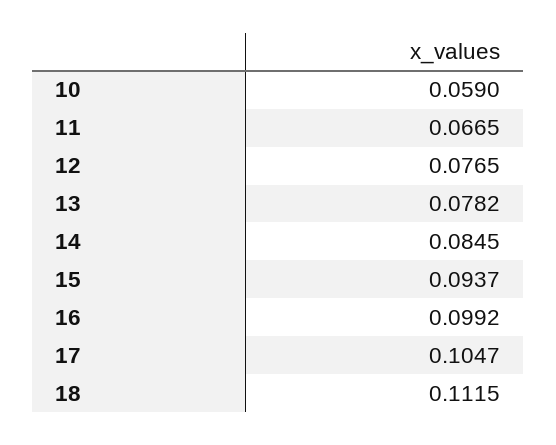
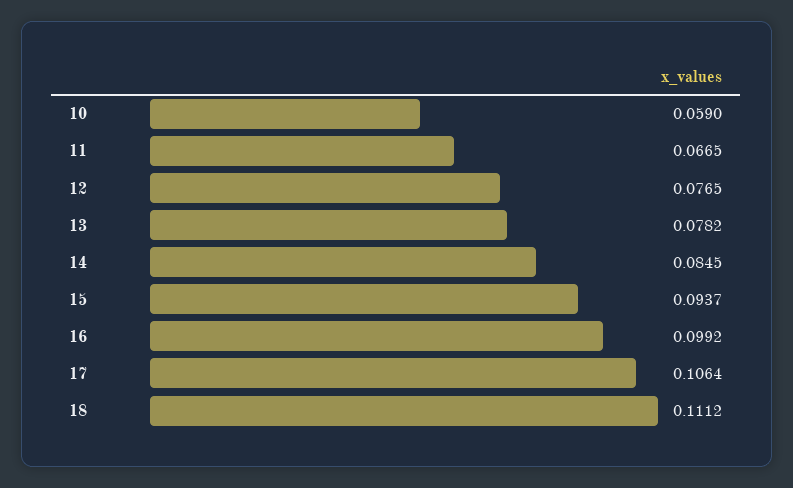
17: 0.1047 -> 0.1064
18: 0.1115 -> 0.1112

